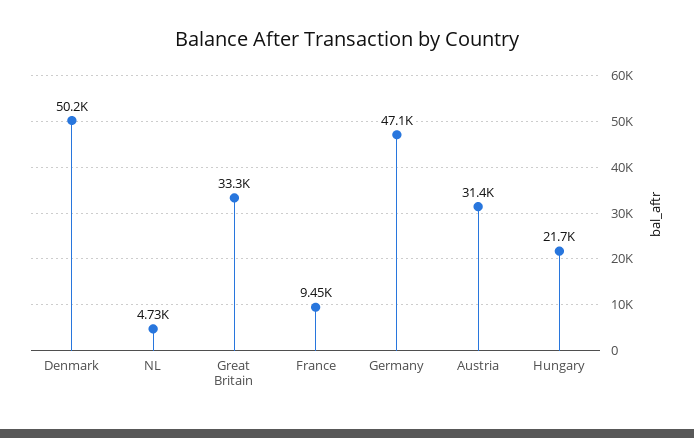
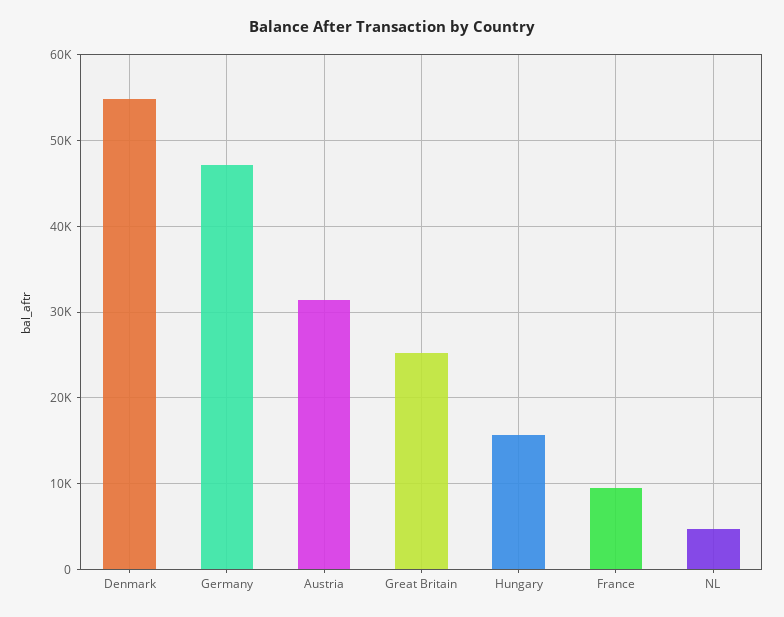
Denmark: 50200 -> 55000
Great Britain: 33300 -> 25000
Hungary: 21700 -> 16000

